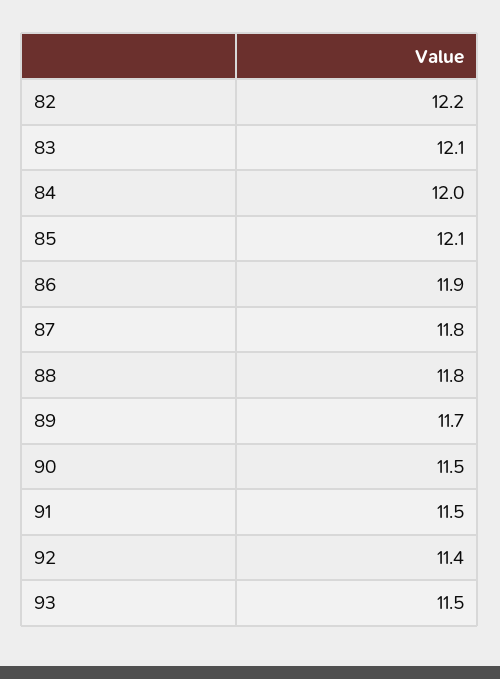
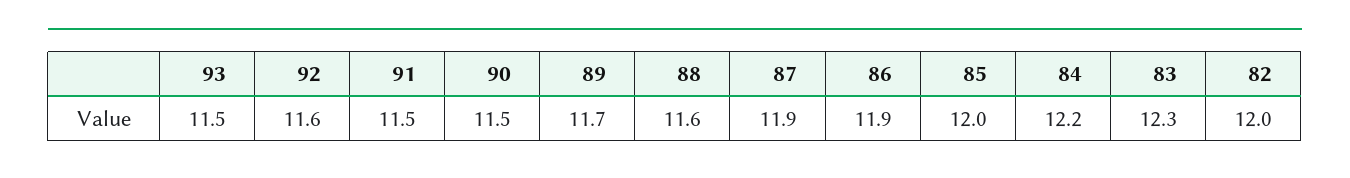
82: 12.2 -> 12
83: 12.1 -> 12.3
84: 12 -> 12.2
85: 12.1 -> 12
87: 11.8 -> 11.9
88: 11.8 -> 11.6
92: 11.4 -> 11.6

